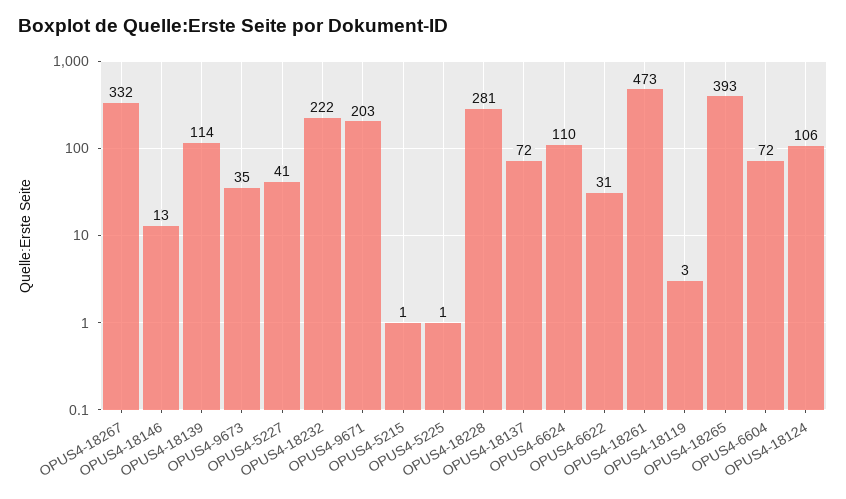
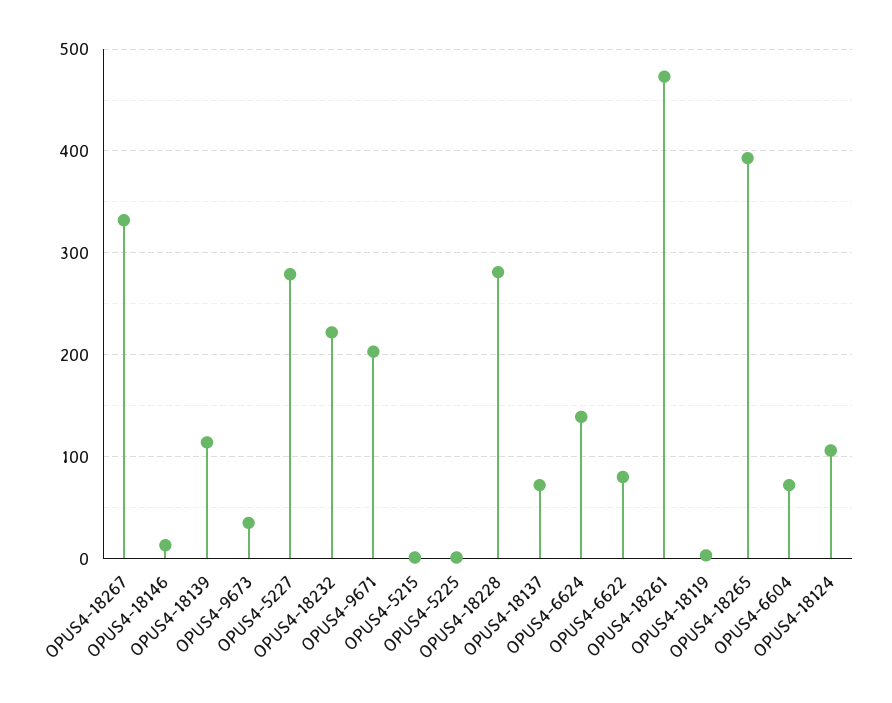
OPUS4-5227: 41 -> 280
OPUS4-6624: 110 -> 140
OPUS4-6622: 31 -> 80

